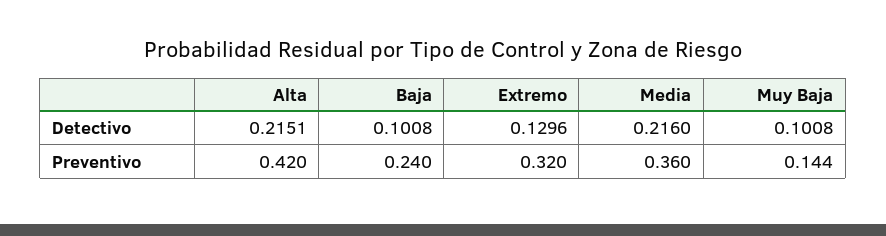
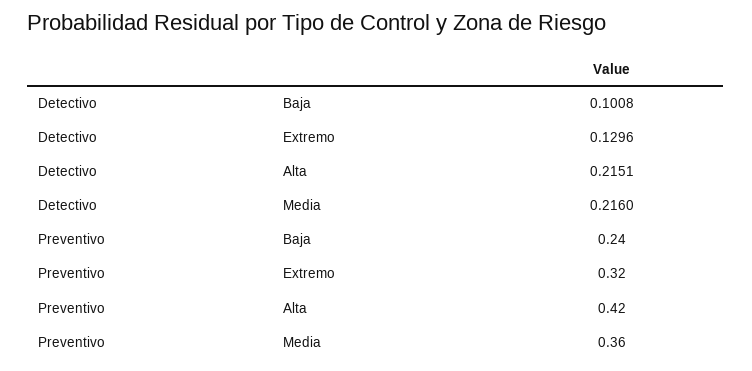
Muy Baja, Detectivo: 0.1008 -> none
Muy Baja, Preventivo: 0.144 -> none

